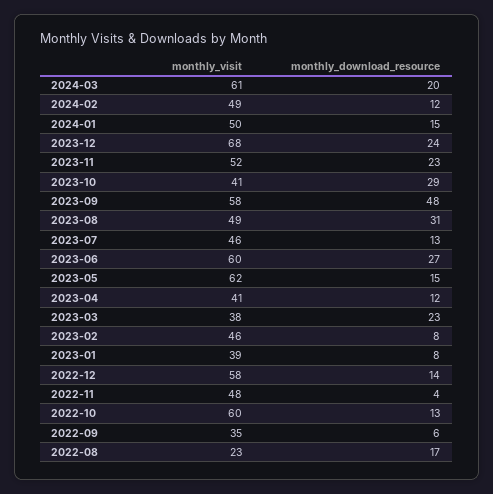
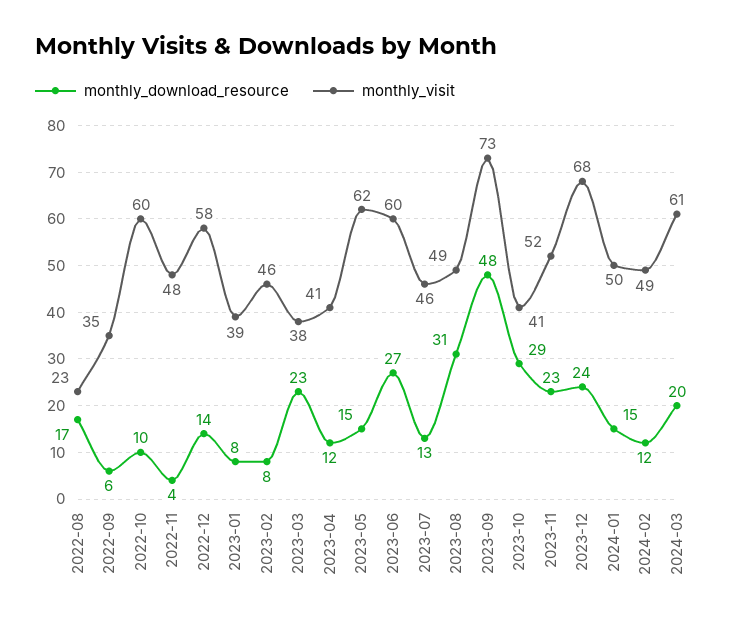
monthly_visit, 2023-09: 58 -> 73
monthly_download_resource, 2022-10: 13 -> 10

